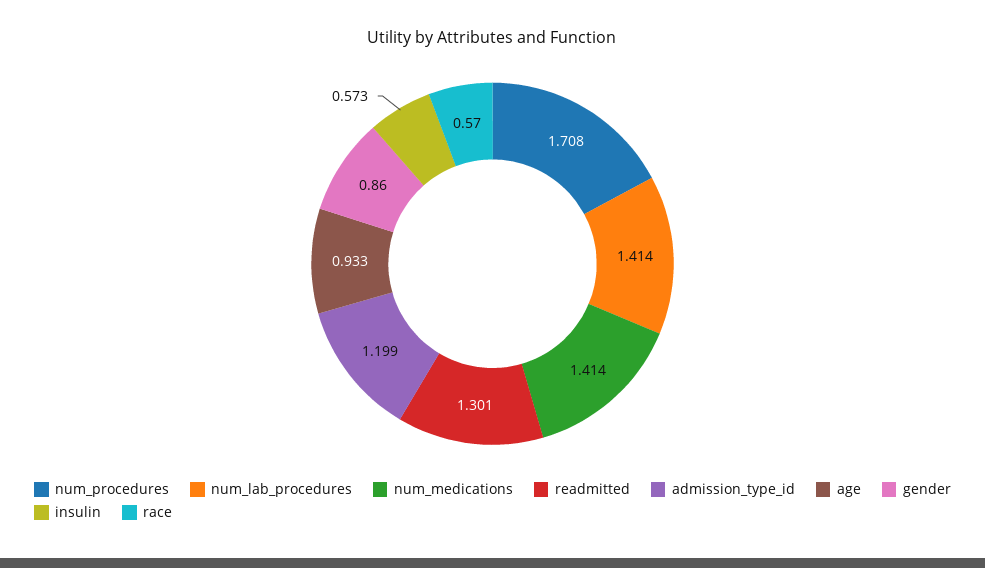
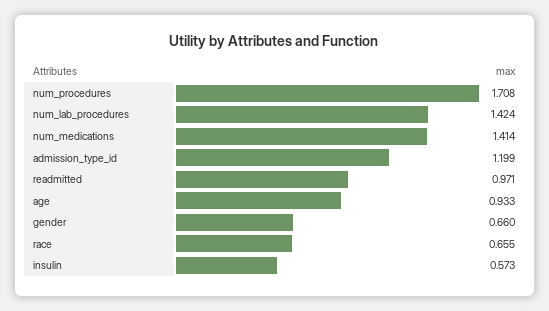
num_lab_procedures: 1.414 -> 1.424
readmitted: 1.301 -> 0.971
gender: 0.86 -> 0.66
race: 0.57 -> 0.655

